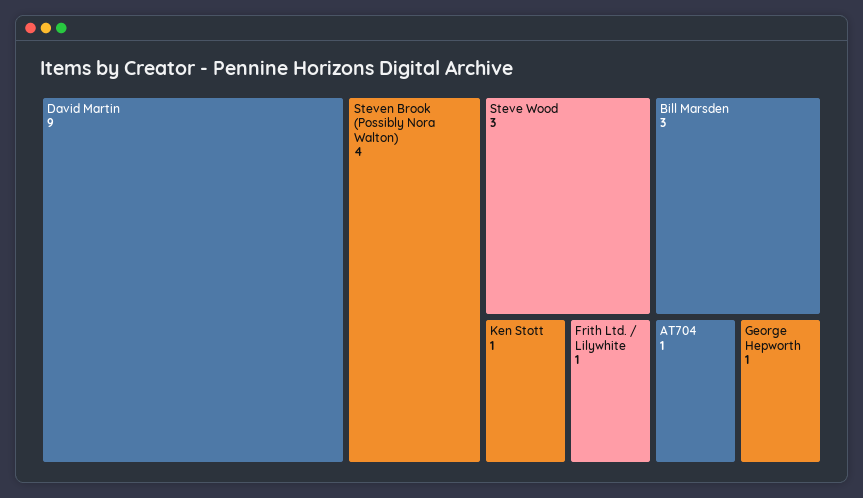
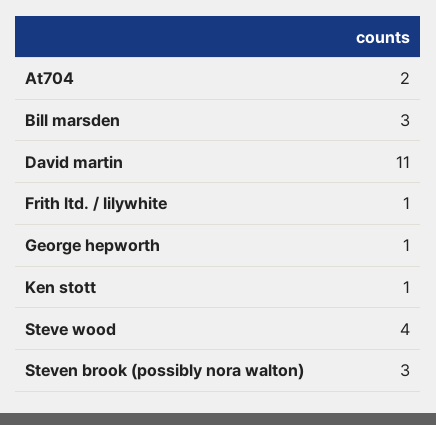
David Martin: 9 -> 11
Steven Brook (Possibly Nora Walton): 4 -> 3
Steve Wood: 3 -> 4
AT704: 1 -> 2

